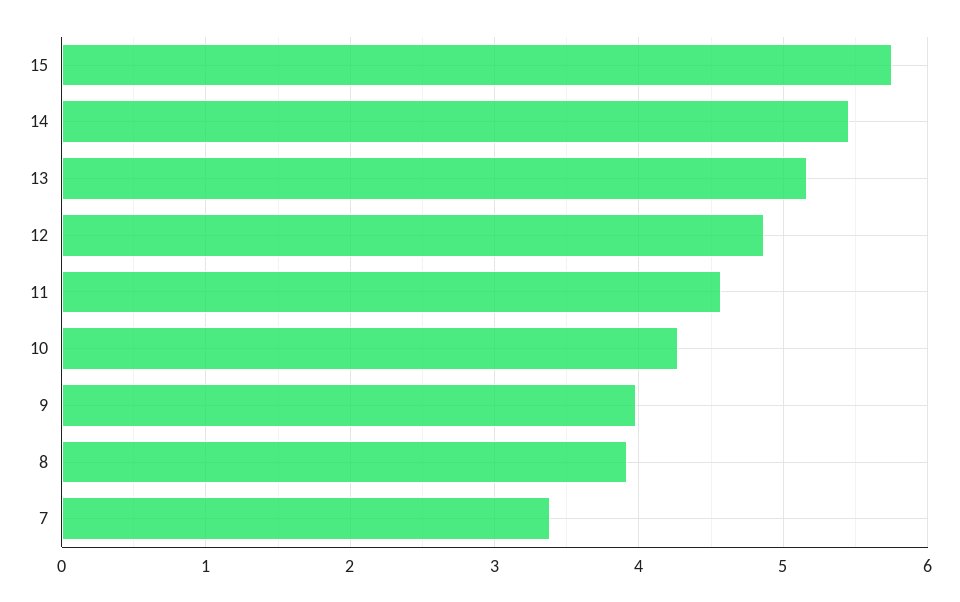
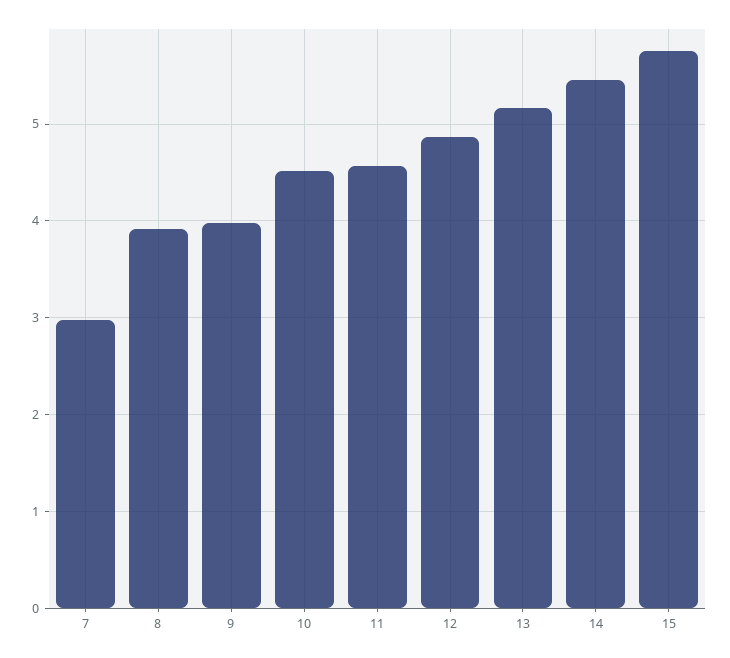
10: 4.3 -> 4.5
7: 3.4 -> 3

